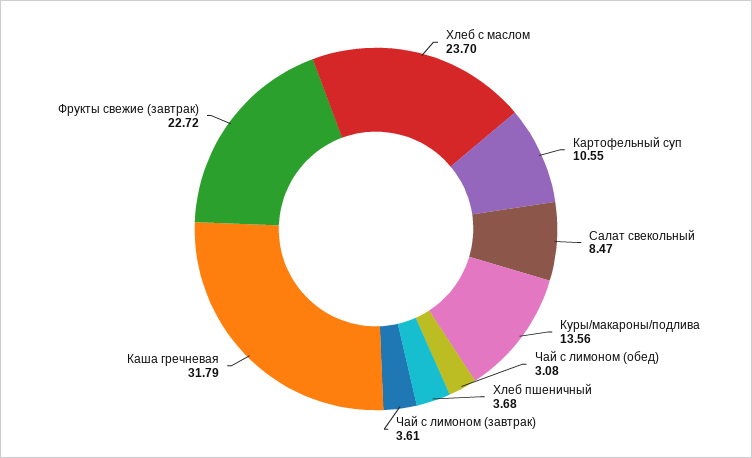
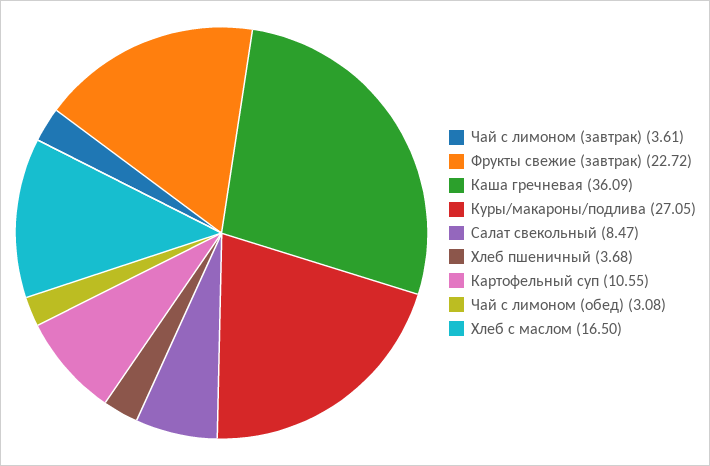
Хлеб с маслом: 23.7 -> 16.5
Куры/макароны/подлива: 13.56 -> 27.05
Каша гречневая: 31.79 -> 36.09

